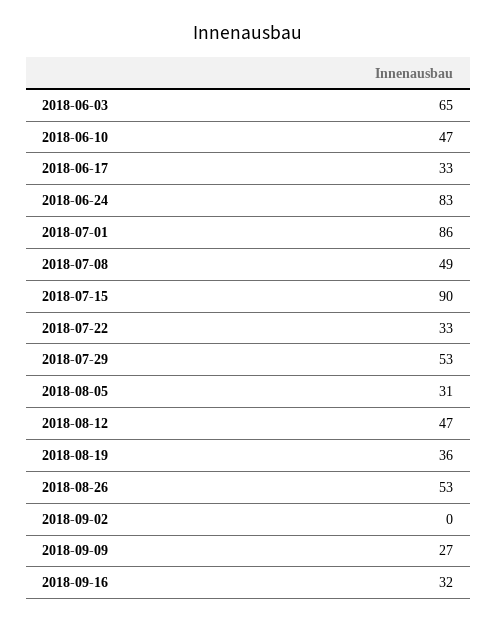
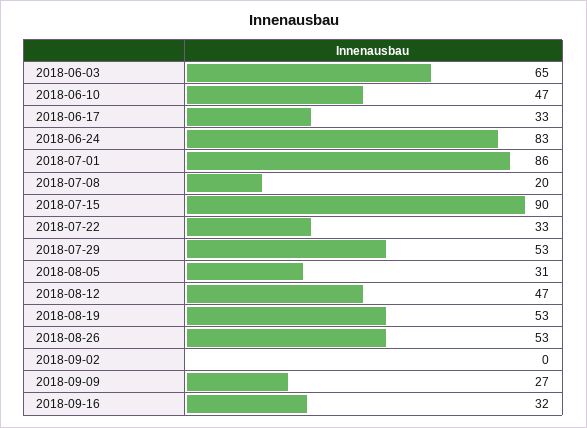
2018-07-08: 49 -> 20
2018-08-19: 36 -> 53

